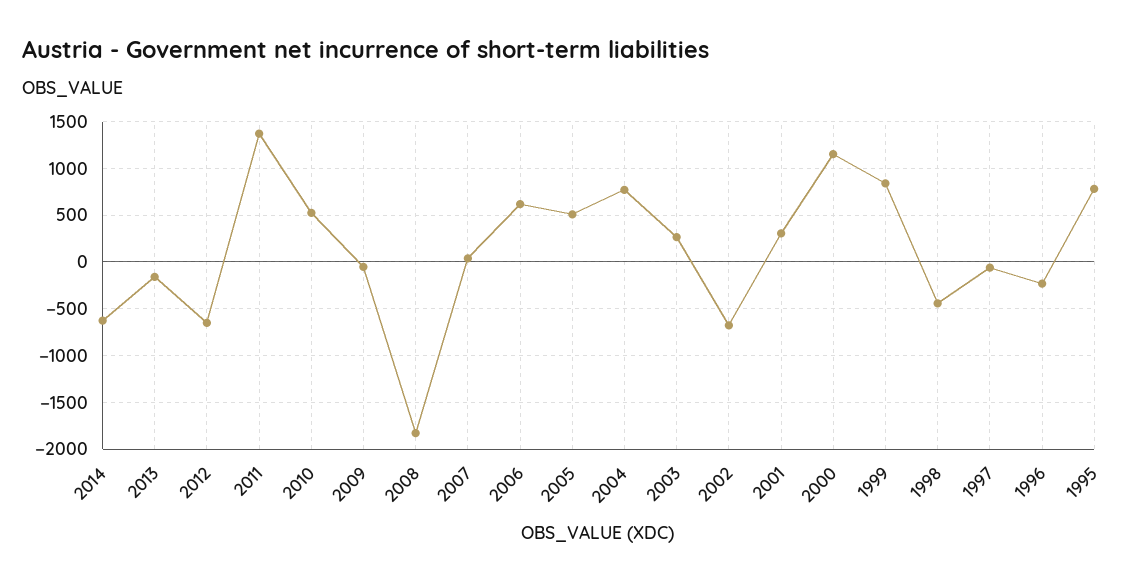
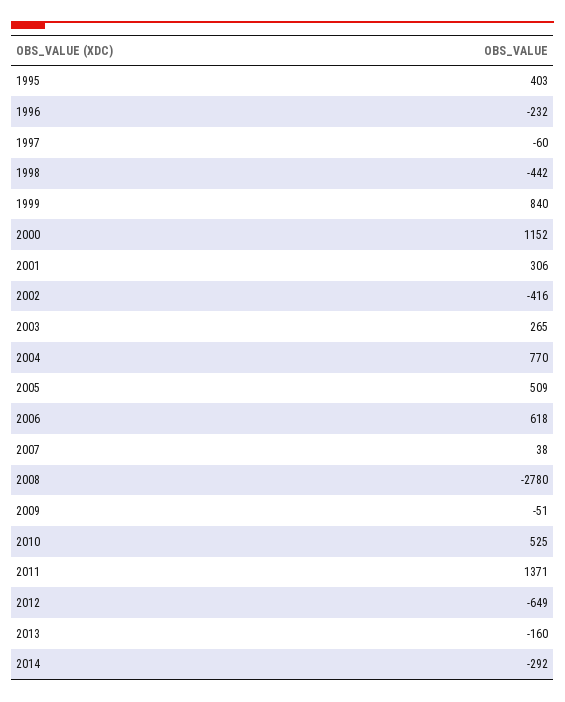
2014: -600 -> -292
2008: -1800 -> -2780
2002: -700 -> -416
1995: 800 -> 403

